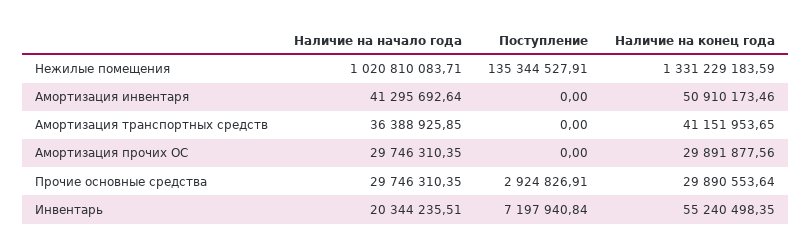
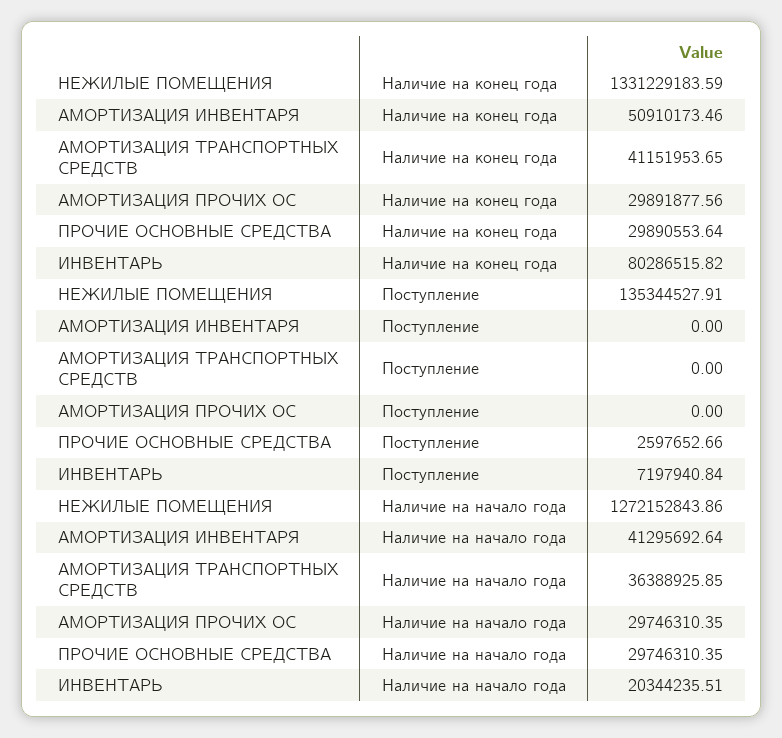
Наличие на начало года, Нежилые помещения: 1020810083.71 -> 1272152843.86
Поступление, Прочие основные средства: 2924826.91 -> 2597652.66
Наличие на конец года, Инвентарь: 55240498.35 -> 80286515.82

